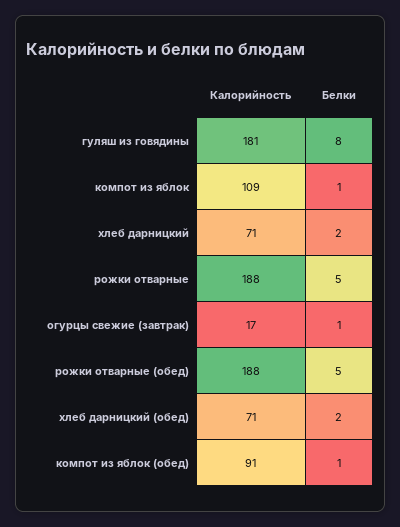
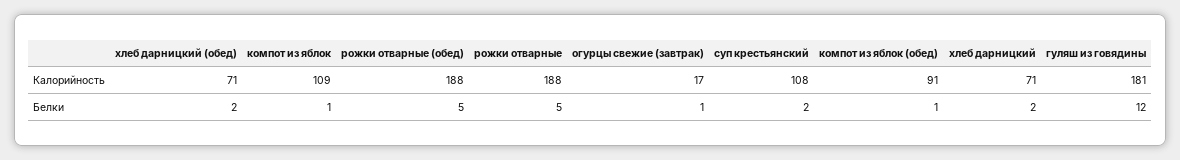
Белки, гуляш из говядины: 8 -> 12
Калорийность, суп крестьянский: none -> 108
Белки, суп крестьянский: none -> 2

